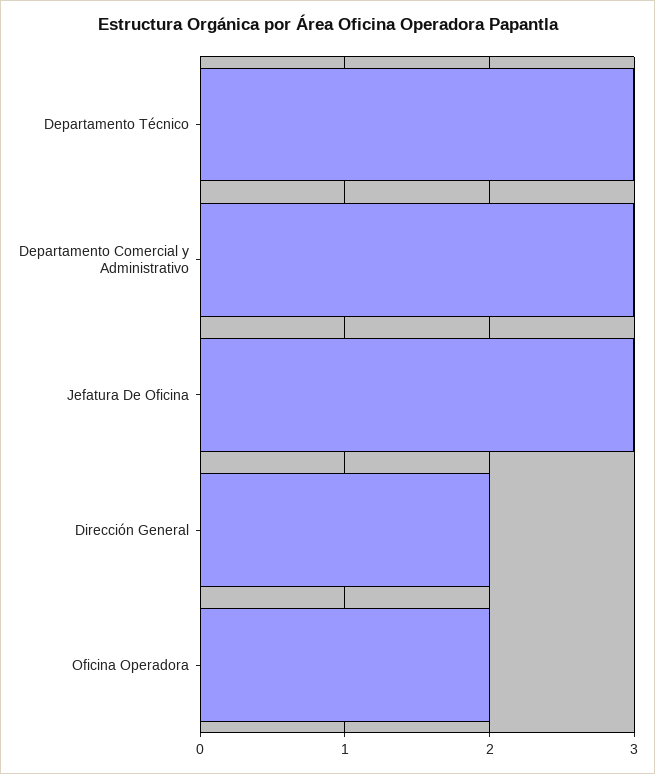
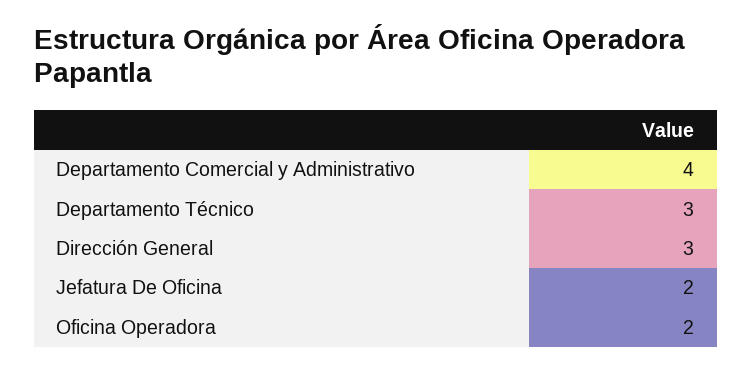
Departamento Comercial y Administrativo: 3 -> 4
Jefatura De Oficina: 3 -> 2
Dirección General: 2 -> 3

